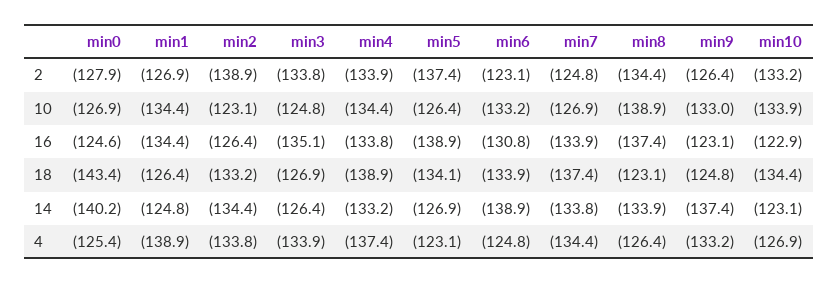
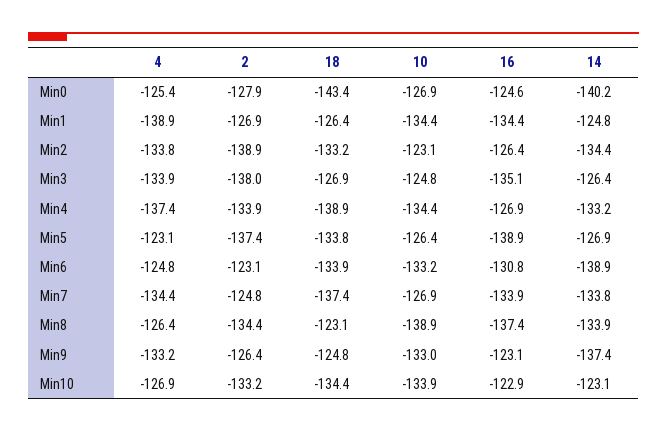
min3, 2: -133.8 -> -138
min4, 16: -133.8 -> -126.9
min5, 18: -134.1 -> -133.8

